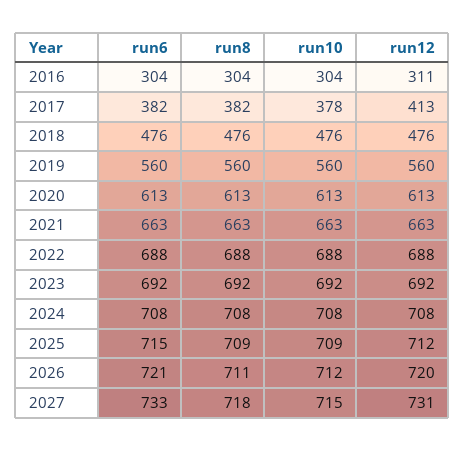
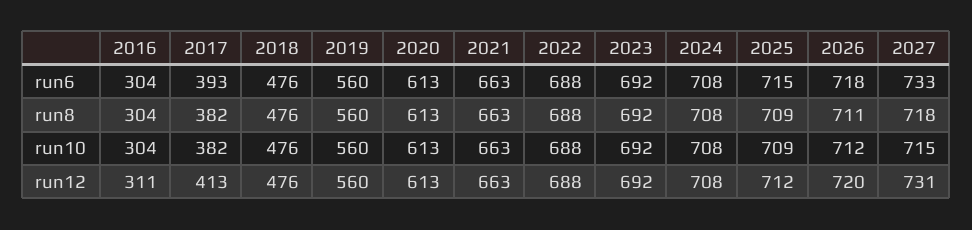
run6, 2017: 382 -> 393
run10, 2017: 378 -> 382
run6, 2026: 721 -> 718

